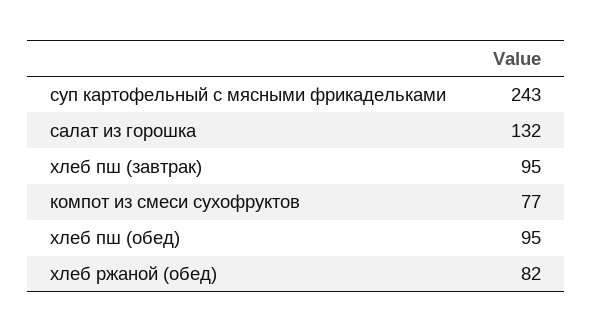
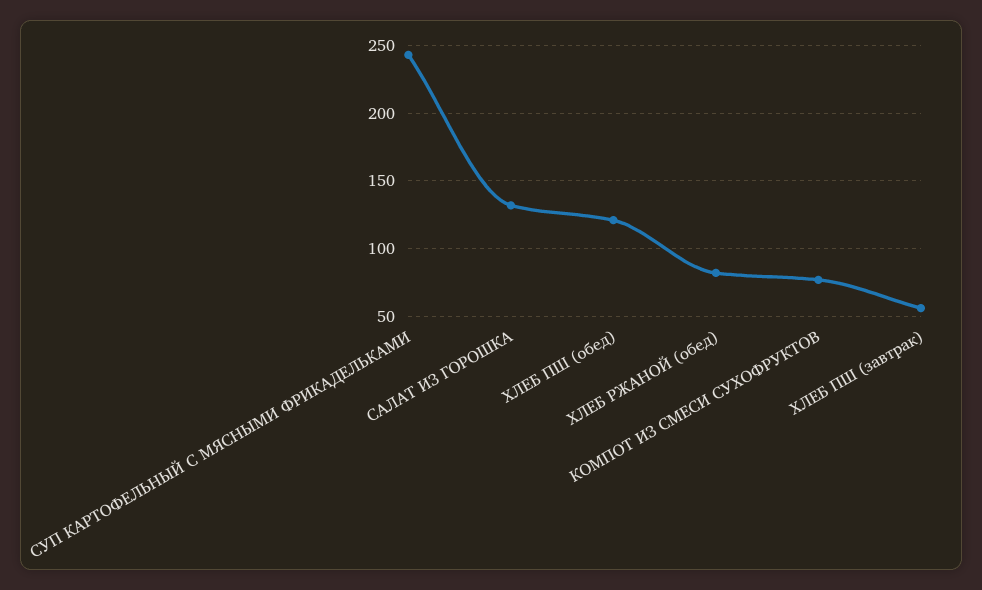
хлеб пш (завтрак): 95 -> 55
хлеб пш (обед): 95 -> 120

